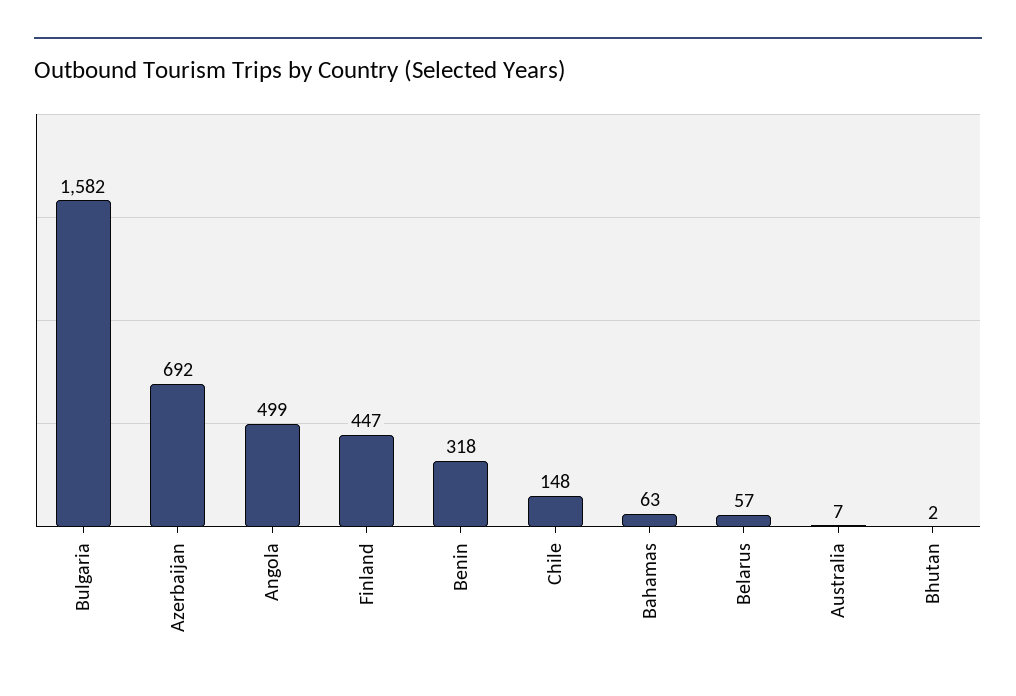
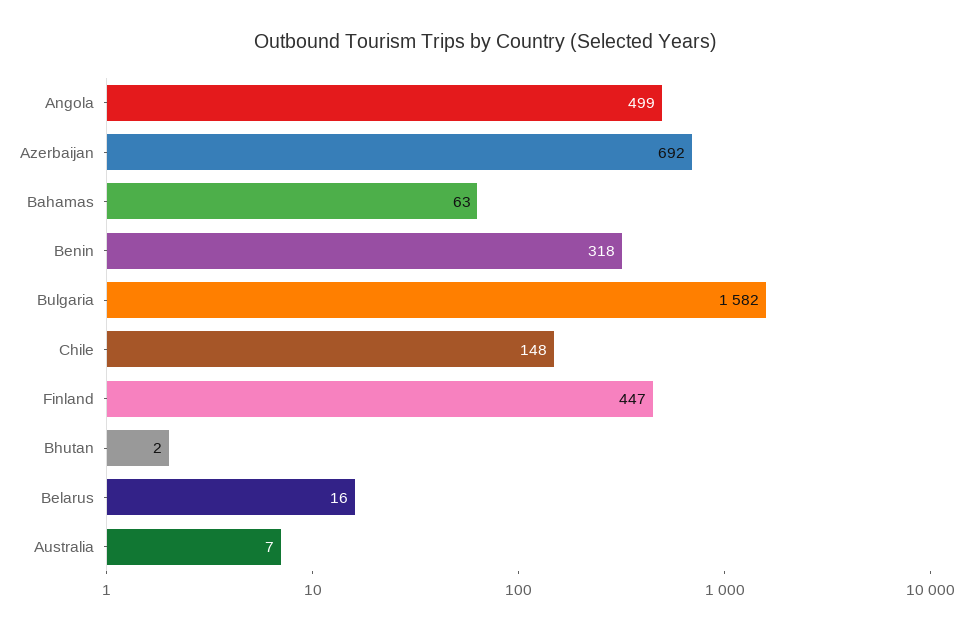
Belarus: 57 -> 16

